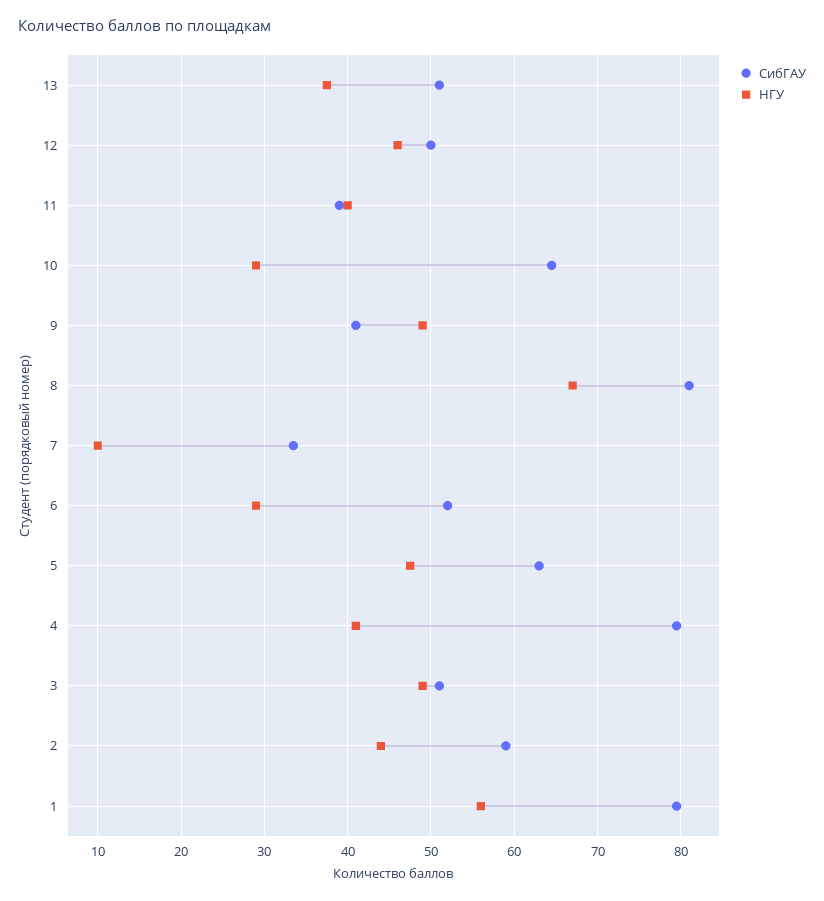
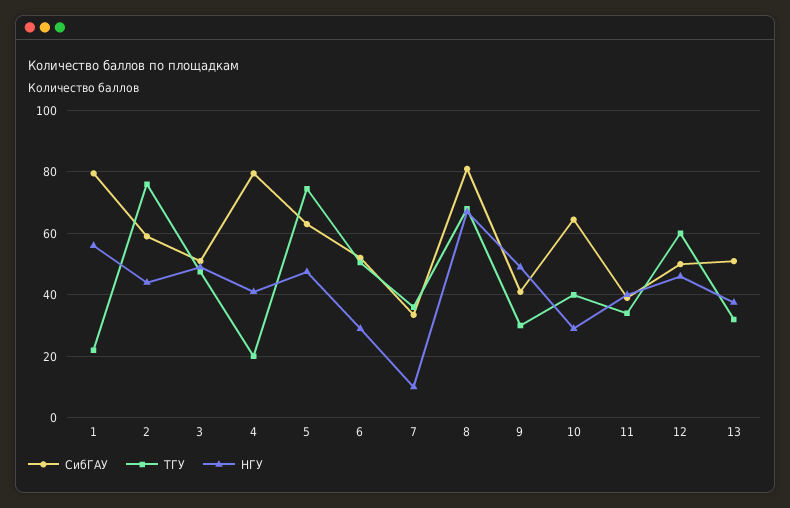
ТГУ, 1: none -> 22
ТГУ, 2: none -> 76
ТГУ, 3: none -> 48
ТГУ, 4: none -> 20
ТГУ, 5: none -> 74
ТГУ, 6: none -> 50
ТГУ, 7: none -> 36
ТГУ, 8: none -> 68
ТГУ, 9: none -> 30
ТГУ, 10: none -> 40
ТГУ, 11: none -> 34
ТГУ, 12: none -> 60
ТГУ, 13: none -> 32

